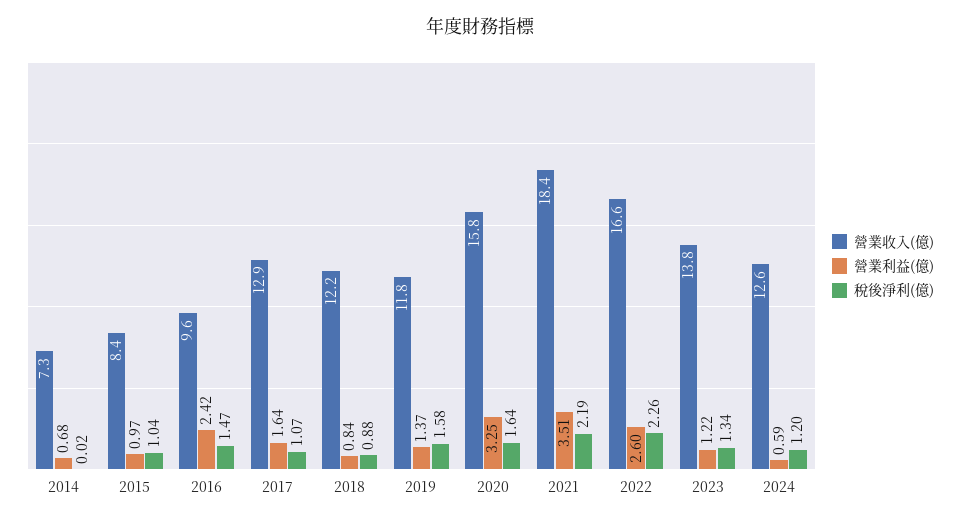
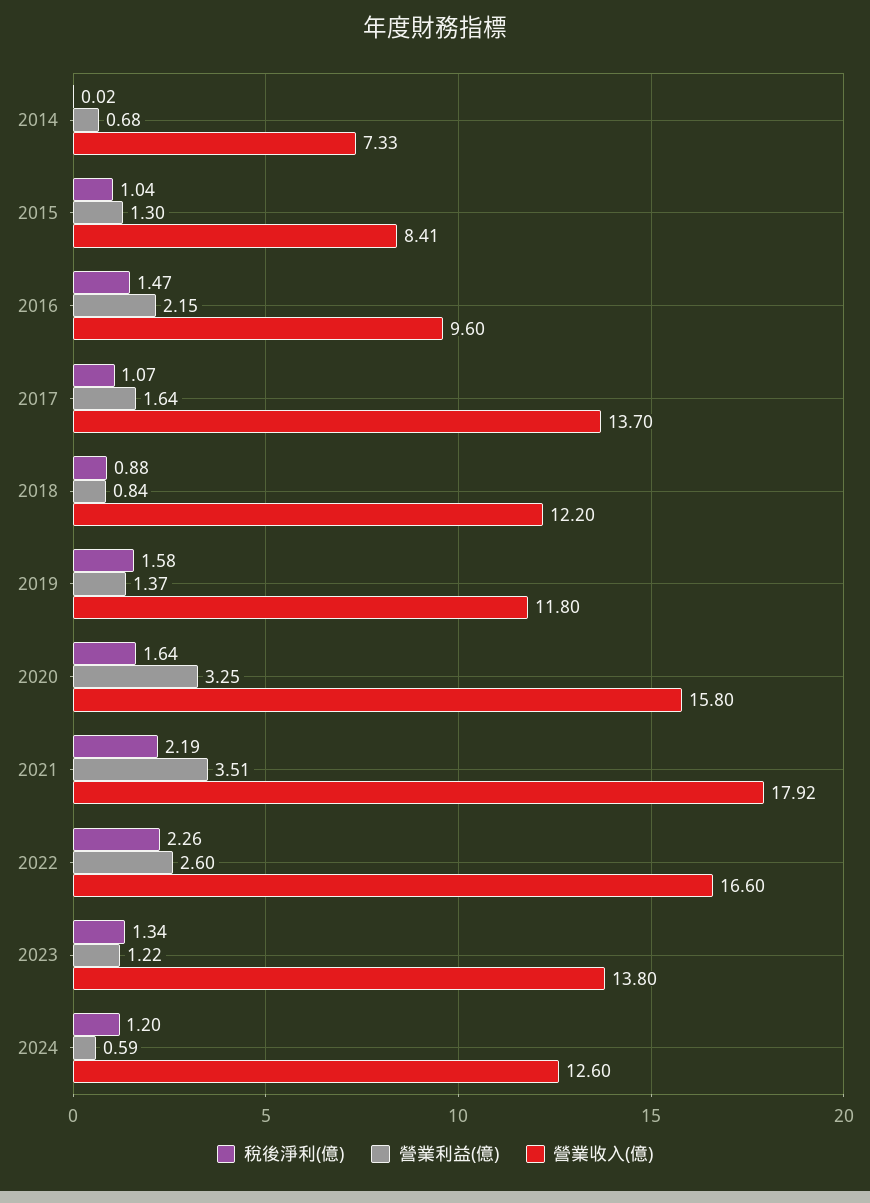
營業利益(億), 2015: 0.97 -> 1.3
營業利益(億), 2016: 2.42 -> 2.15
營業收入(億), 2017: 12.9 -> 13.7
營業收入(億), 2021: 18.4 -> 17.92

